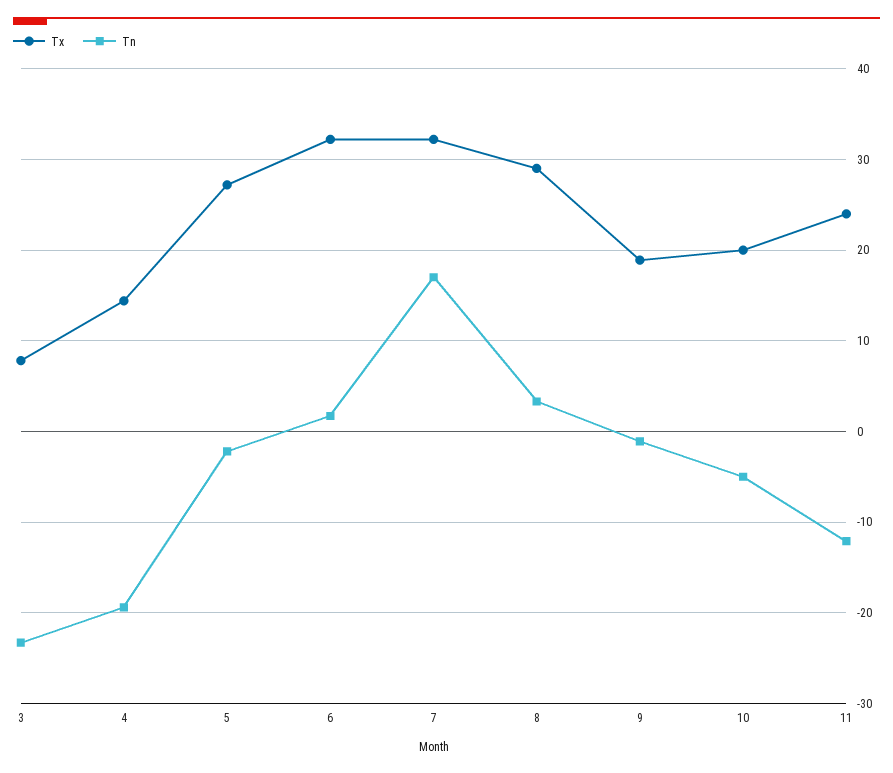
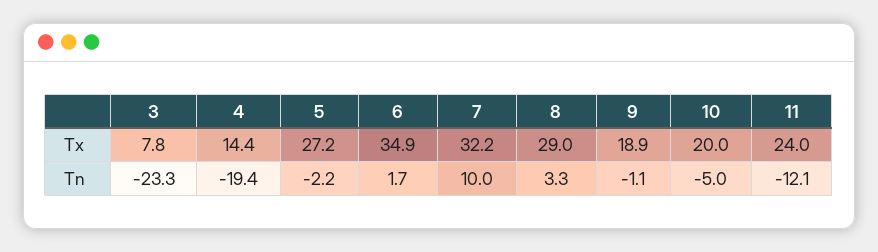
Tx, 6: 32 -> 34.9
Tn, 7: 17 -> 10

